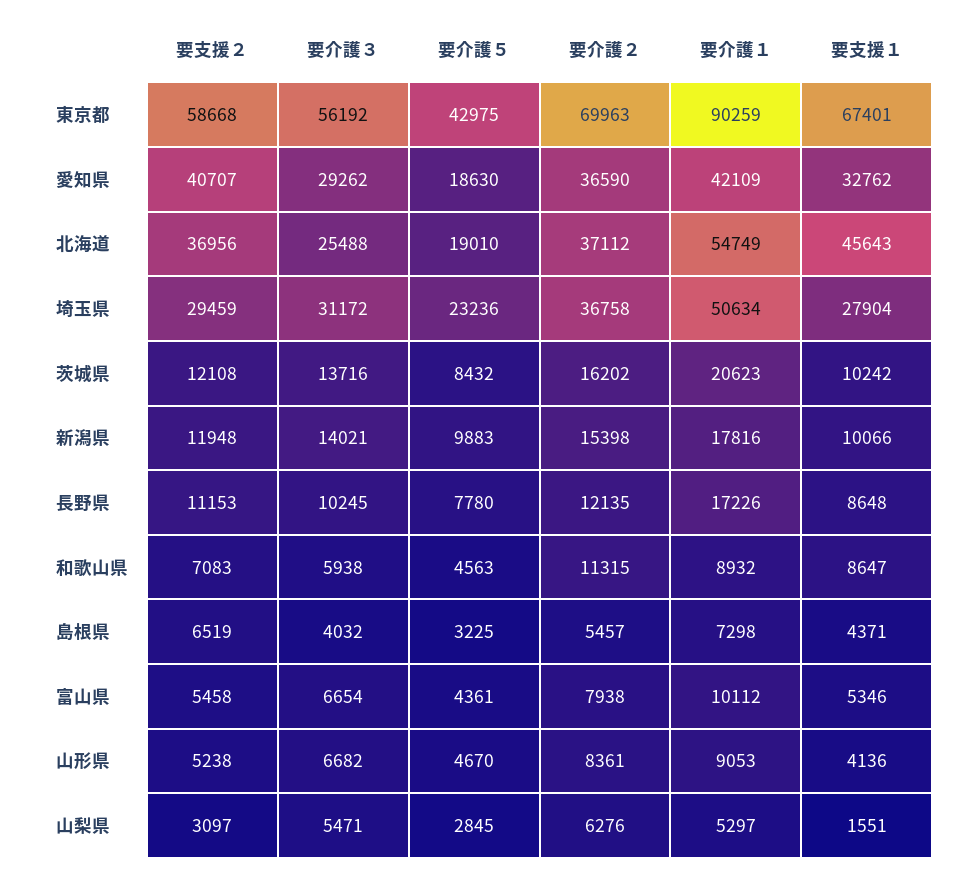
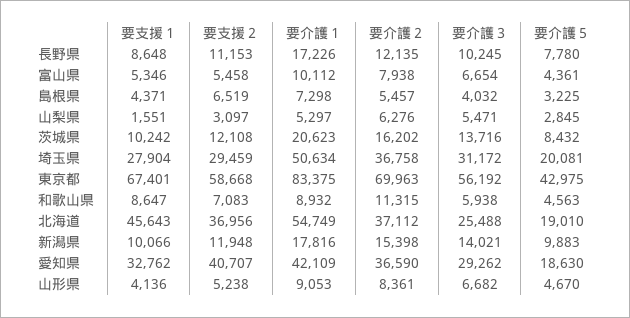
要介護１, 東京都: 90259 -> 83375
要介護５, 埼玉県: 23236 -> 20081

